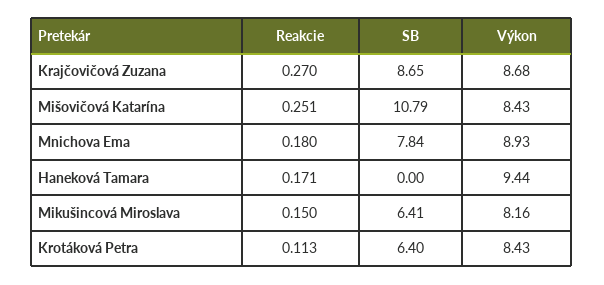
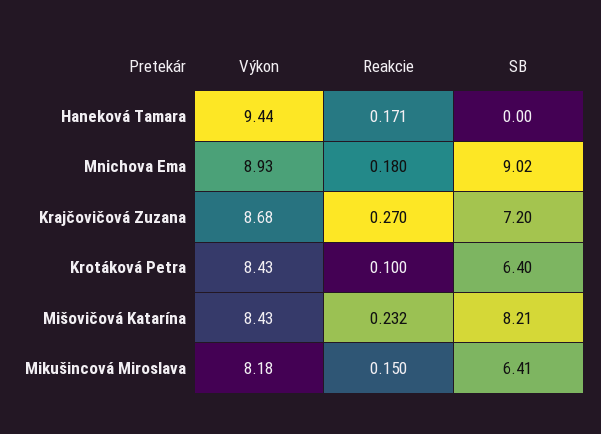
SB, Krajčovičová Zuzana: 8.65 -> 7.2
Reakcie, Mišovičová Katarína: 0.251 -> 0.232
SB, Mišovičová Katarína: 10.79 -> 8.21
SB, Mnichova Ema: 7.84 -> 9.02
Výkon, Mikušincová Miroslava: 8.16 -> 8.18
Reakcie, Krotáková Petra: 0.113 -> 0.1

